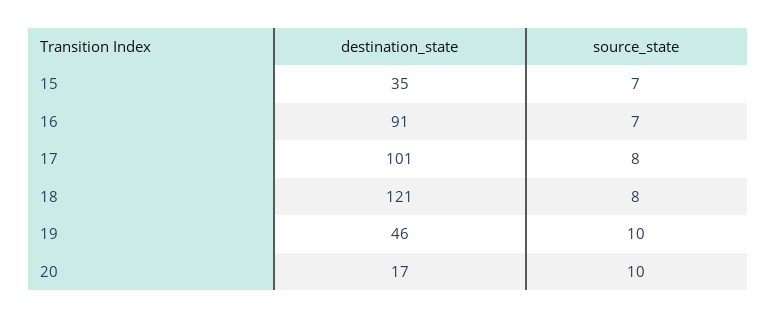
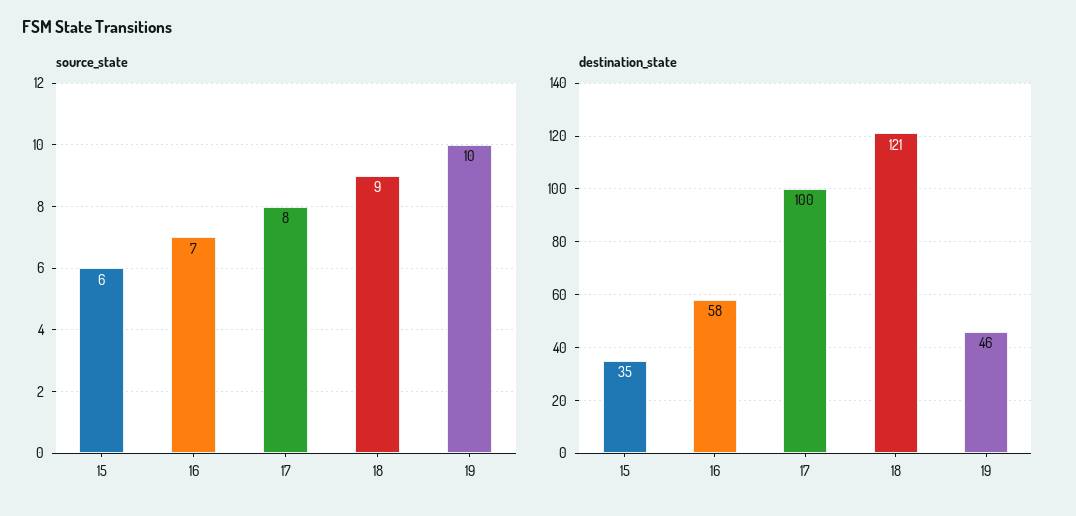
source_state, 15: 7 -> 6
destination_state, 16: 91 -> 58
destination_state, 17: 101 -> 100
source_state, 18: 8 -> 9
destination_state, 20: 17 -> none
source_state, 20: 10 -> none

